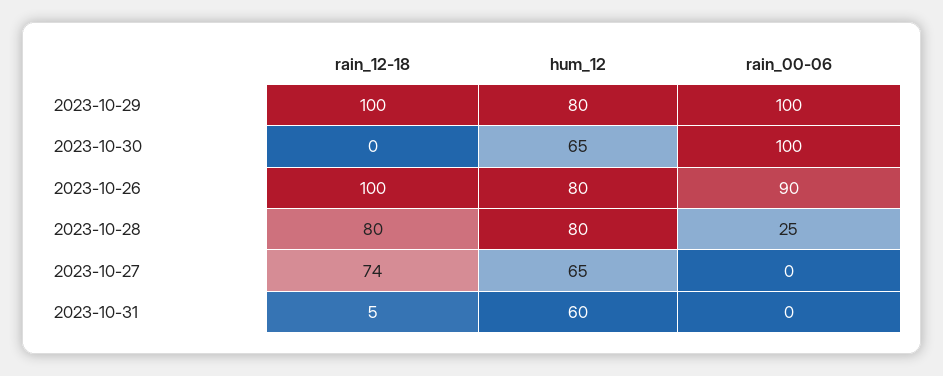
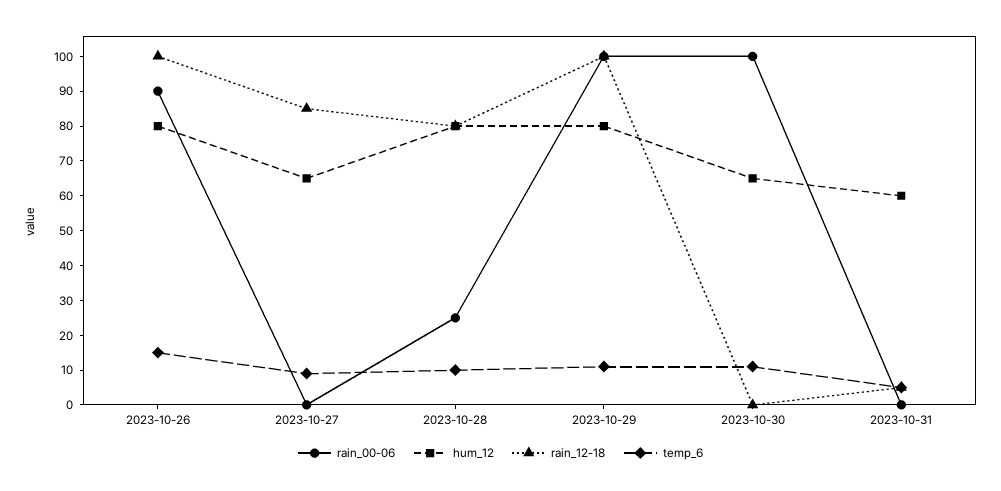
rain_12-18, 2023-10-27: 74 -> 85
temp_6, 2023-10-26: none -> 15
temp_6, 2023-10-27: none -> 10
temp_6, 2023-10-28: none -> 10
temp_6, 2023-10-29: none -> 10
temp_6, 2023-10-30: none -> 10
temp_6, 2023-10-31: none -> 5

